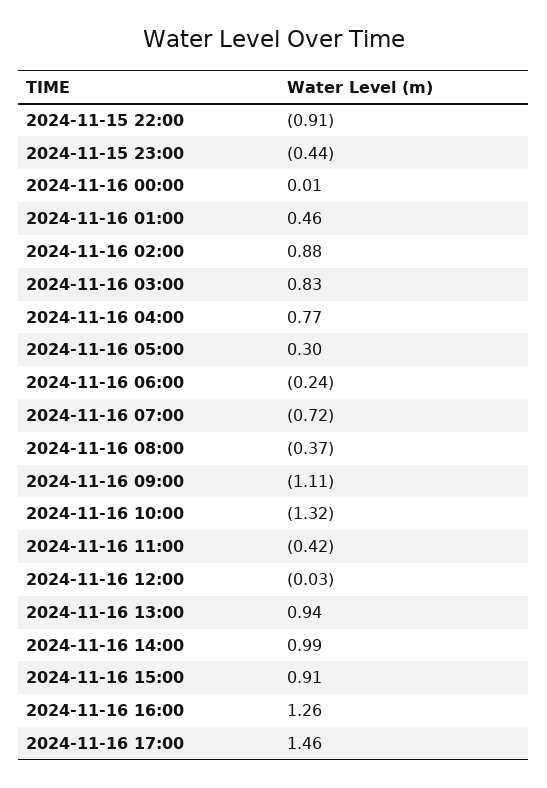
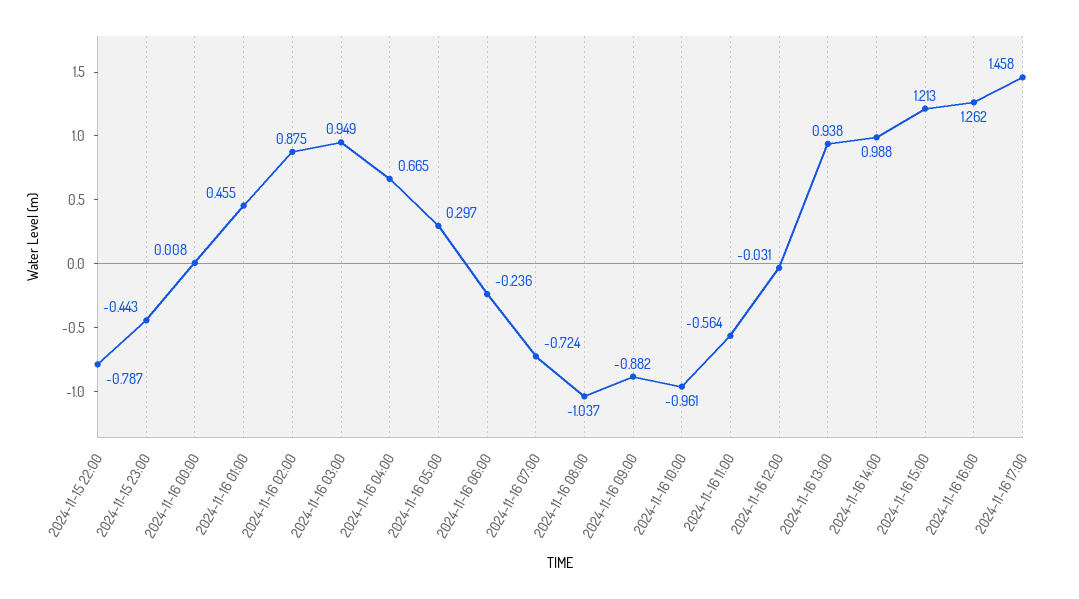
2024-11-15 22:00: -0.91 -> -0.787
2024-11-16 03:00: 0.83 -> 0.949
2024-11-16 04:00: 0.77 -> 0.665
2024-11-16 08:00: -0.37 -> -1.037
2024-11-16 09:00: -1.11 -> -0.882
2024-11-16 10:00: -1.32 -> -0.961
2024-11-16 11:00: -0.42 -> -0.564
2024-11-16 15:00: 0.91 -> 1.213

